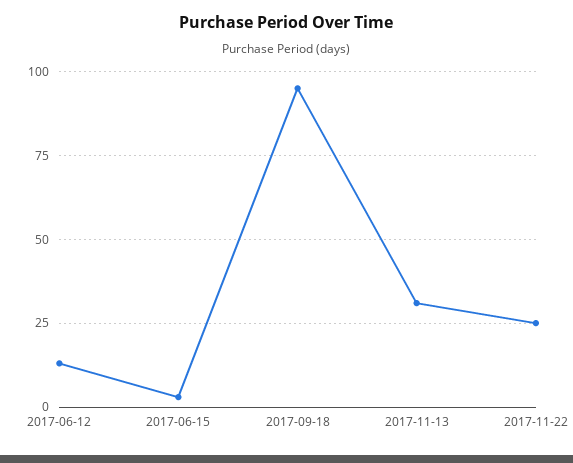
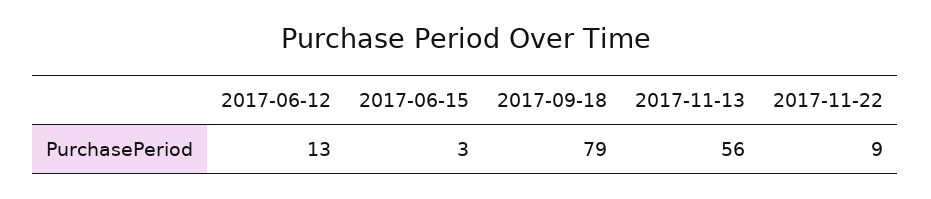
2017-09-18: 95 -> 79
2017-11-13: 30 -> 56
2017-11-22: 25 -> 9

